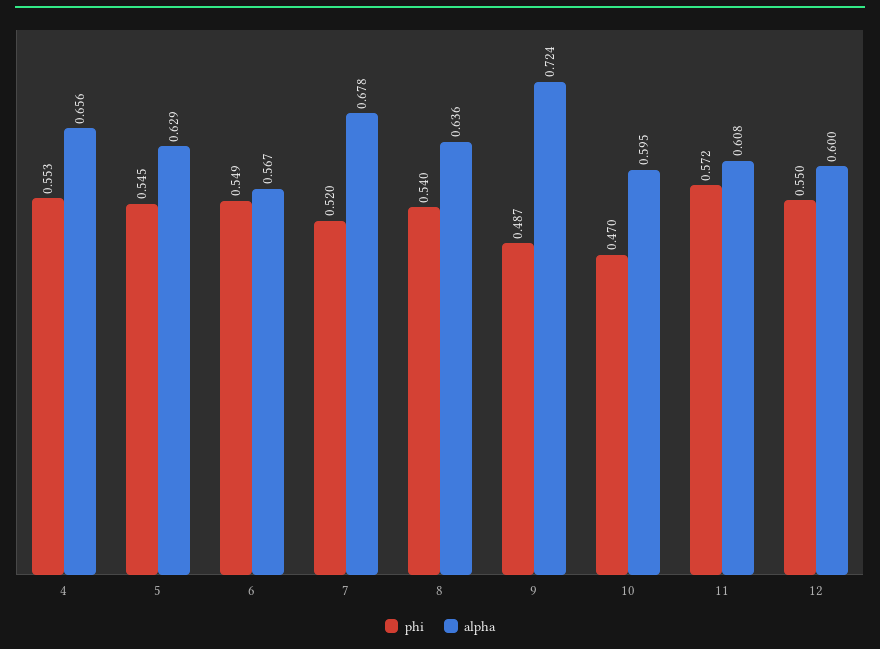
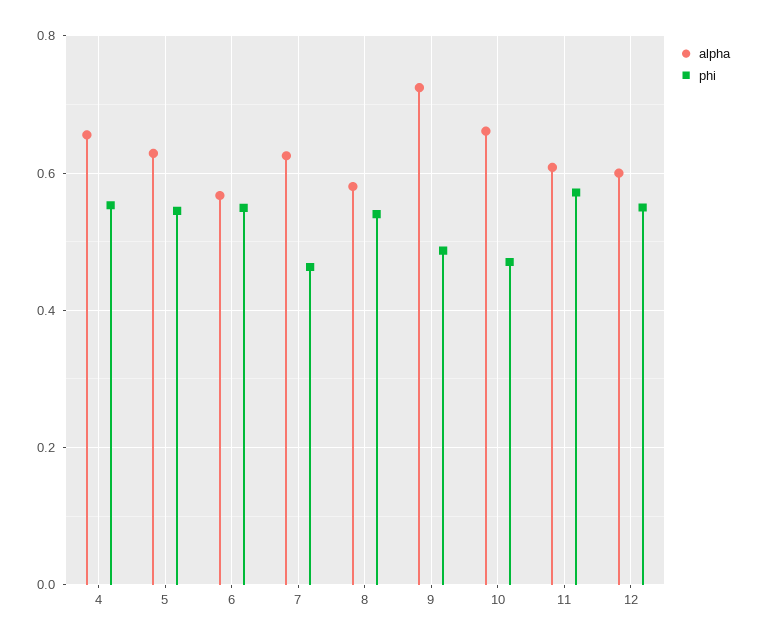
phi, 7: 0.52 -> 0.46
alpha, 7: 0.678 -> 0.62
alpha, 8: 0.636 -> 0.58
alpha, 10: 0.595 -> 0.66

